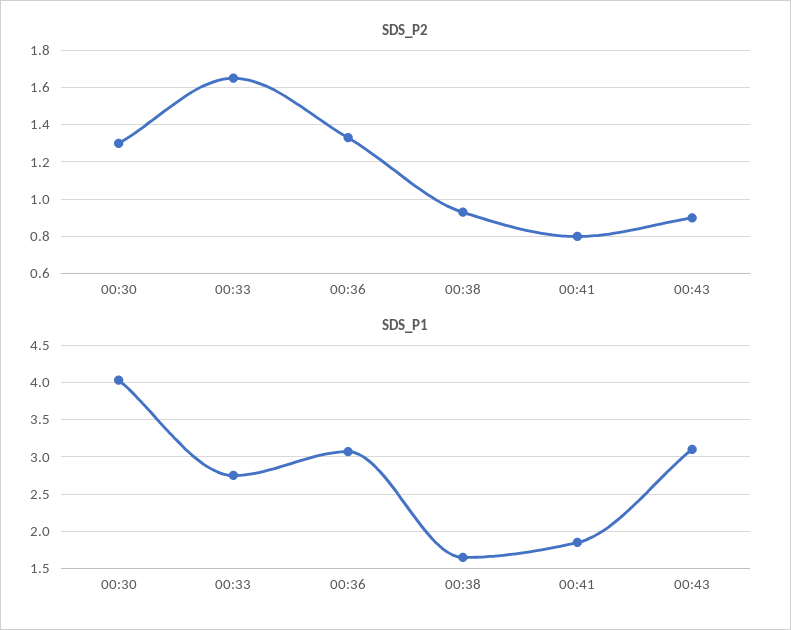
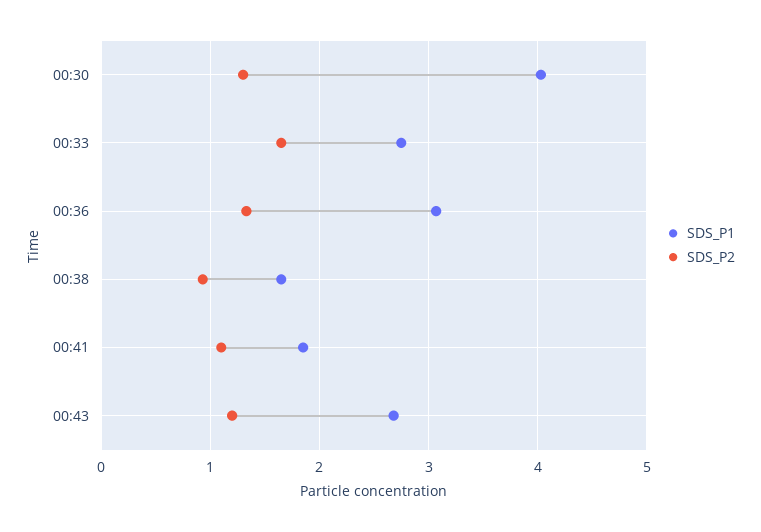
SDS_P2, 00:41: 0.8 -> 1.1
SDS_P2, 00:43: 0.9 -> 1.2
SDS_P1, 00:43: 3.1 -> 2.7

